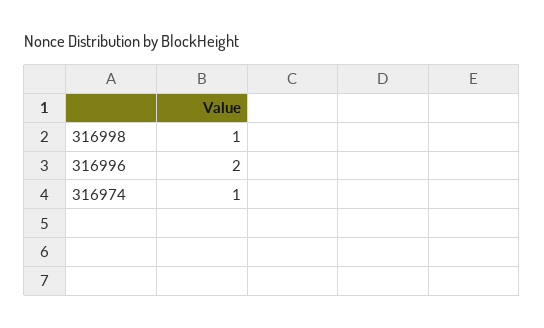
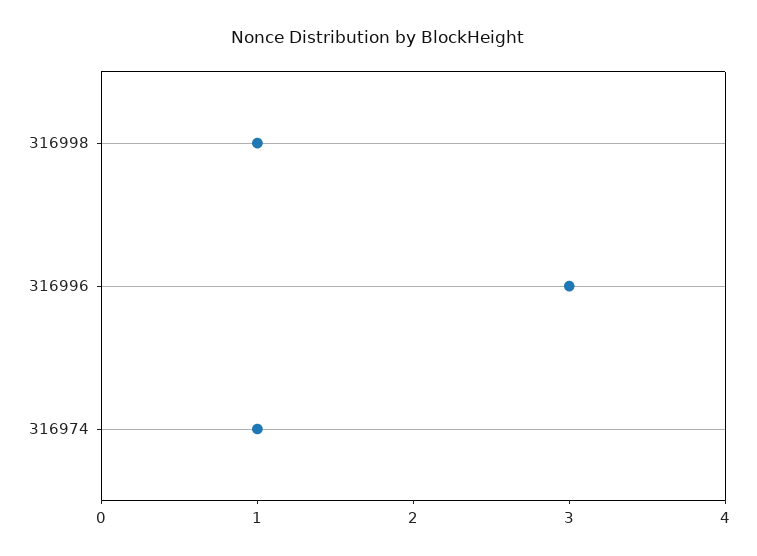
316996: 2 -> 3

